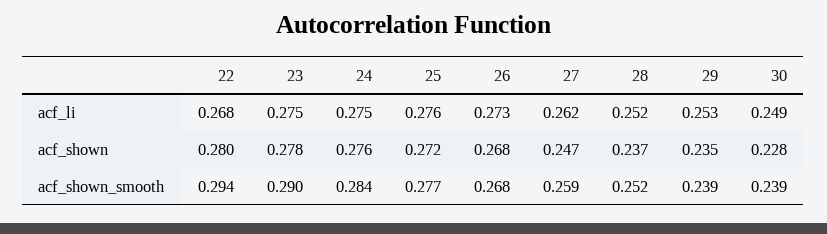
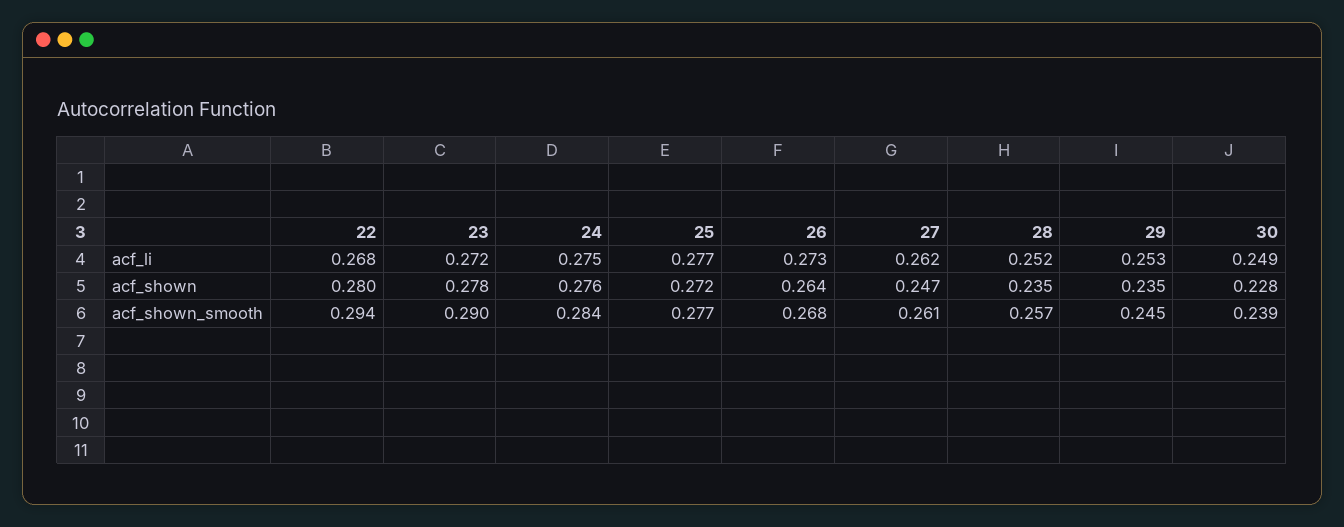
23, acf_li: 0.275 -> 0.272
25, acf_li: 0.276 -> 0.277
26, acf_shown: 0.268 -> 0.264
28, acf_shown: 0.237 -> 0.235
27, acf_shown_smooth: 0.259 -> 0.261
28, acf_shown_smooth: 0.252 -> 0.257
29, acf_shown_smooth: 0.239 -> 0.245

